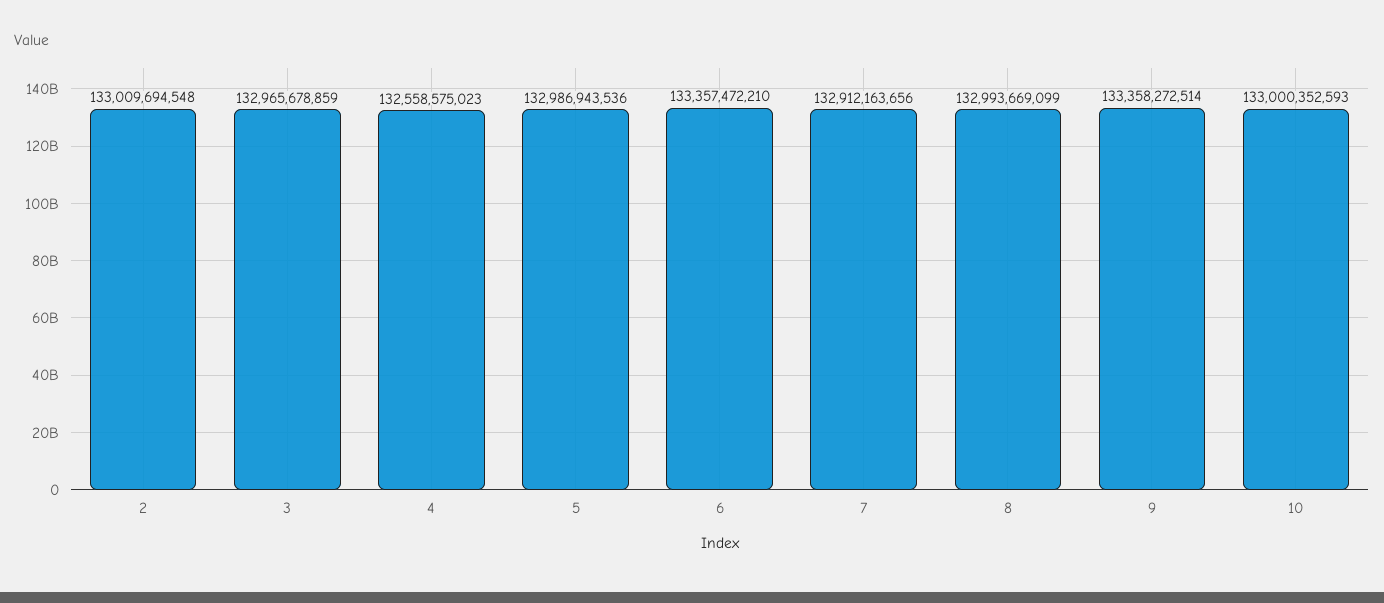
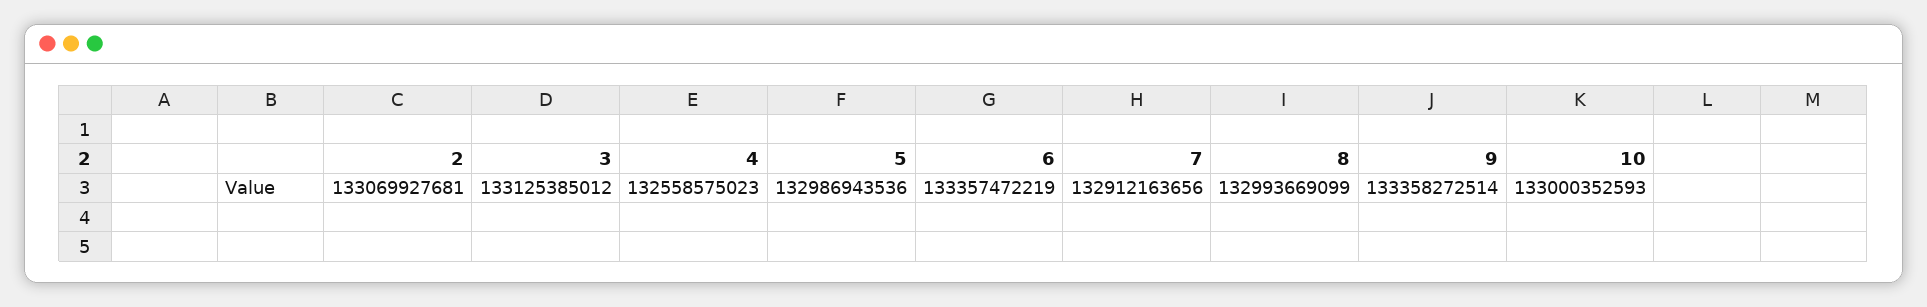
2: 133009694548 -> 133069927681
3: 132965678859 -> 133125385012
6: 133357472210 -> 133357472219

